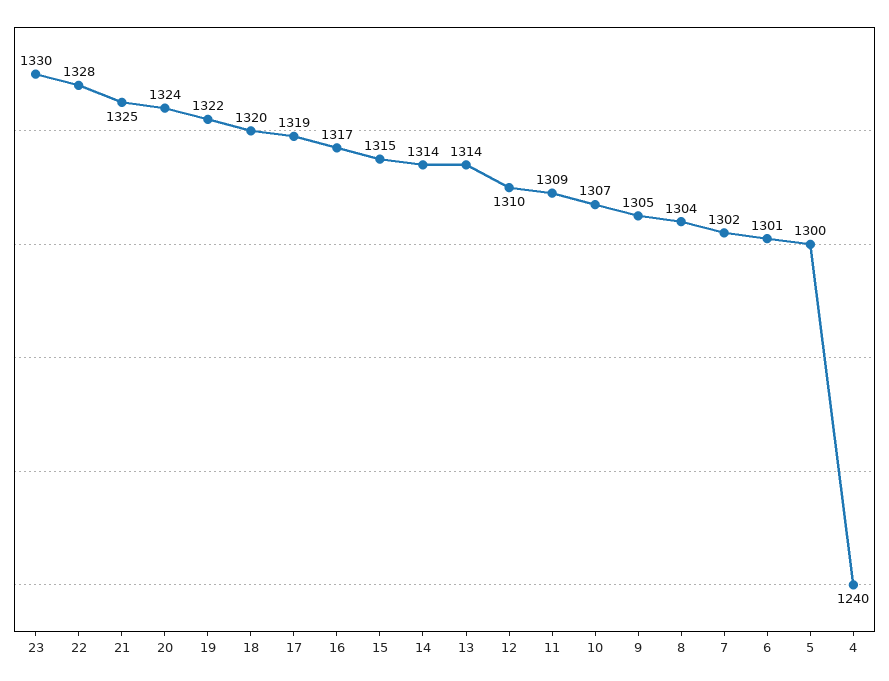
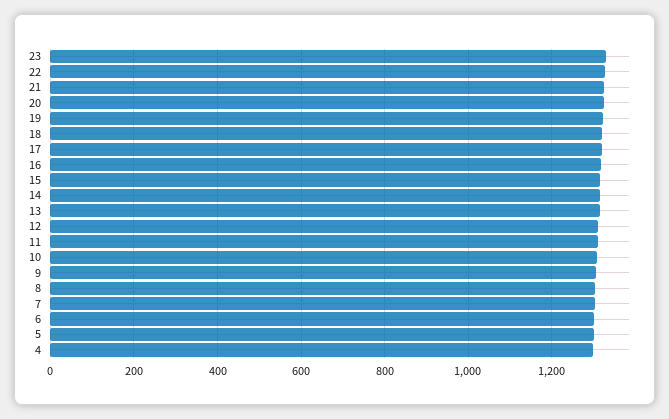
4: 1240 -> 1300

